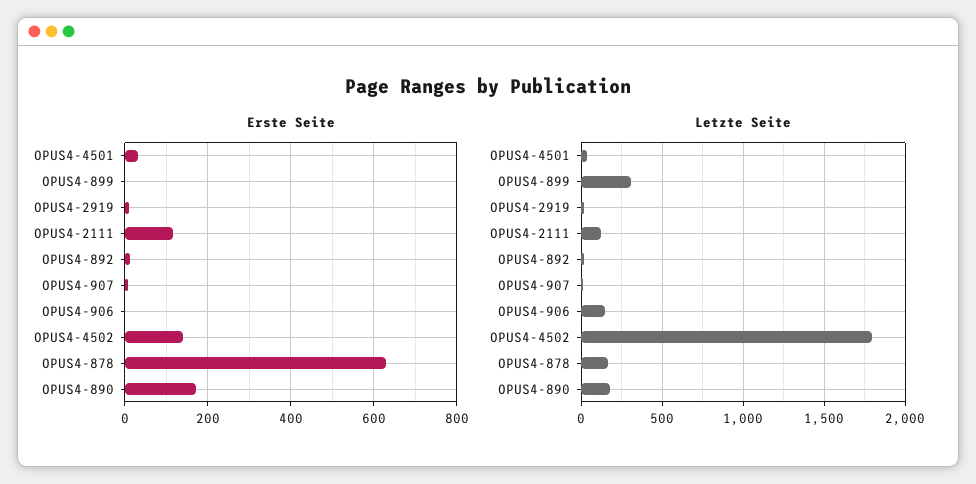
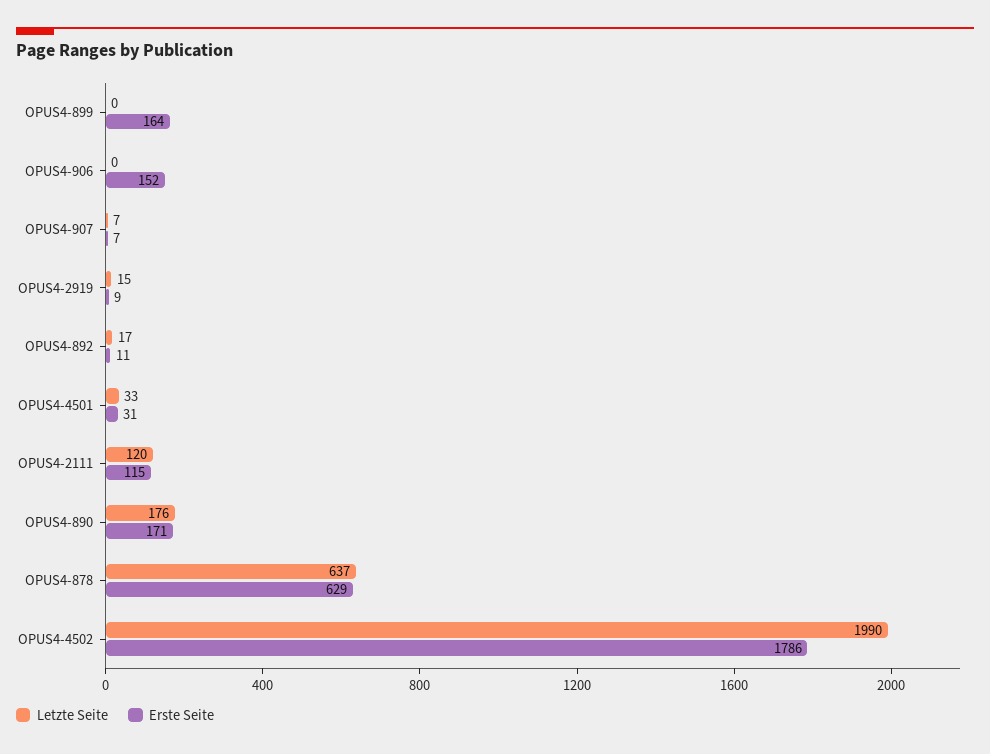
Erste Seite, OPUS4-899: 0 -> 164
Erste Seite, OPUS4-906: 0 -> 152
Erste Seite, OPUS4-4502: 140 -> 1786
Letzte Seite, OPUS4-899: 300 -> 0
Letzte Seite, OPUS4-906: 150 -> 0
Letzte Seite, OPUS4-4502: 1800 -> 1990
Letzte Seite, OPUS4-878: 150 -> 637

